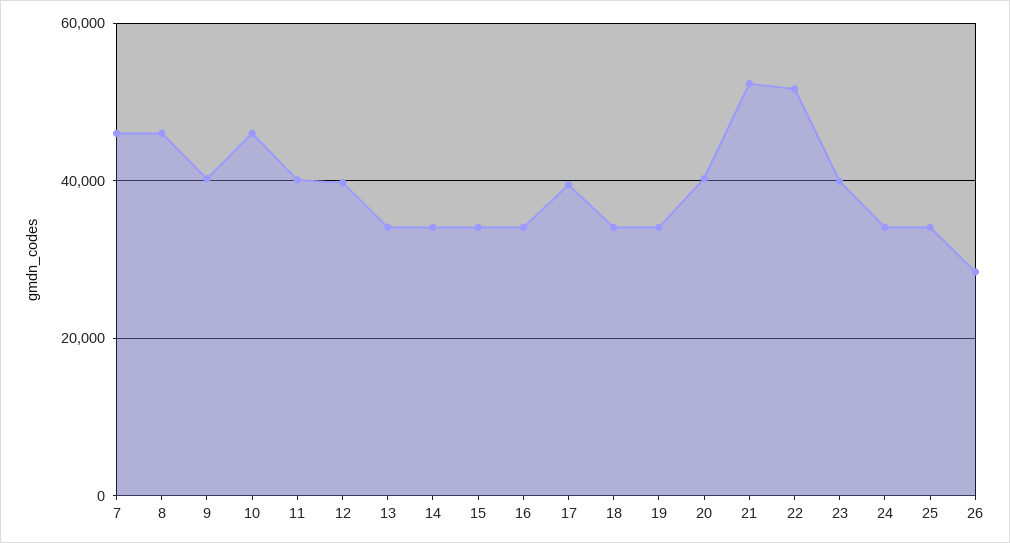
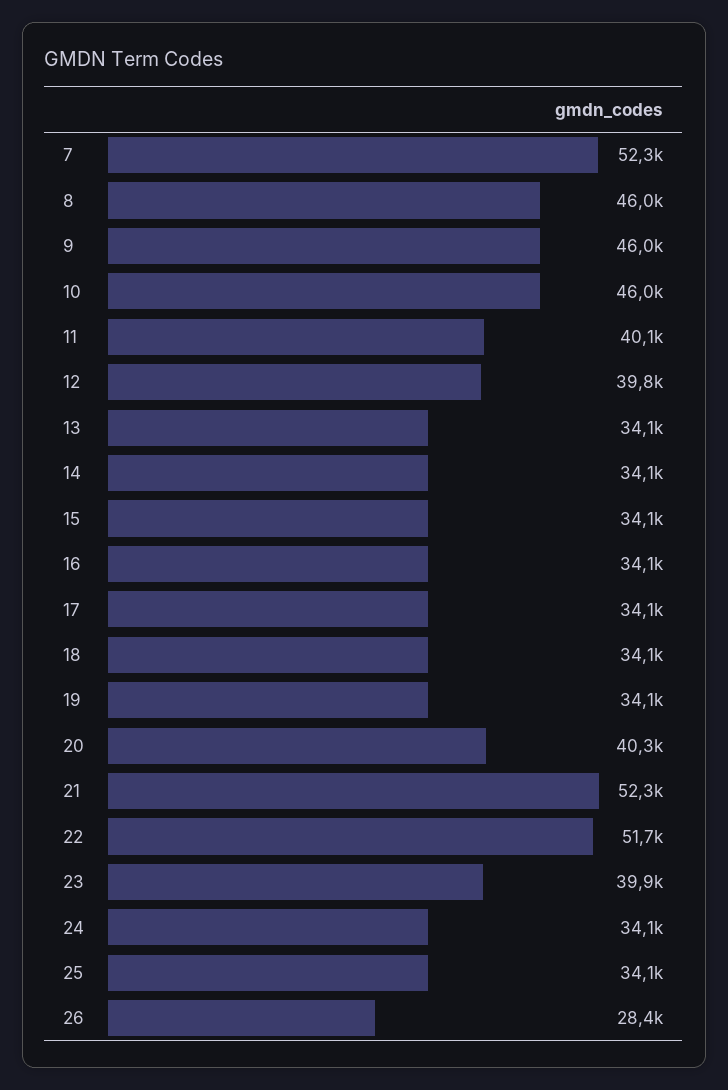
7: 46000 -> 52300
9: 40000 -> 46000
17: 40000 -> 34100

